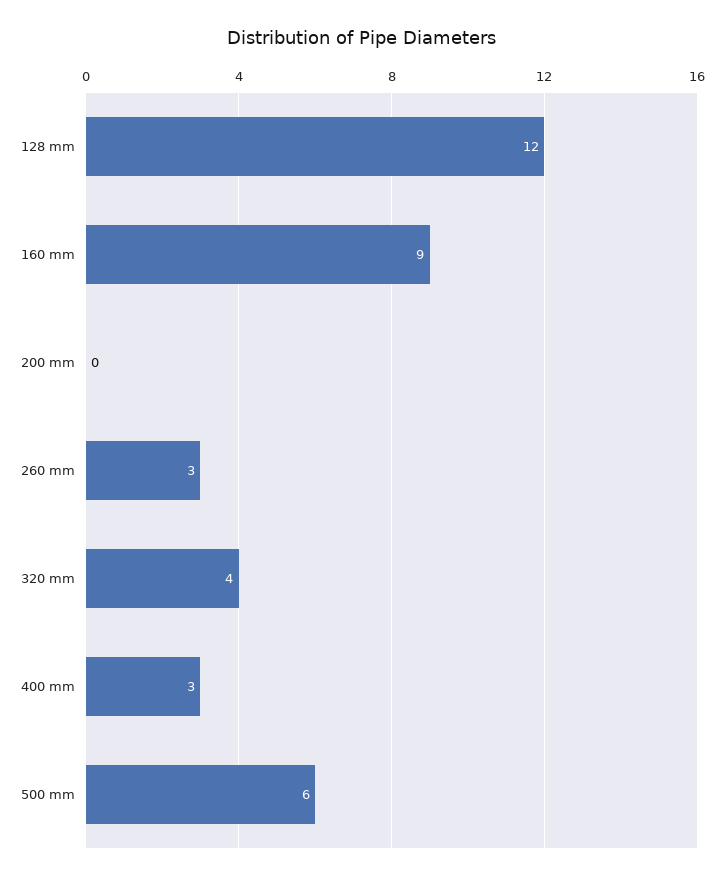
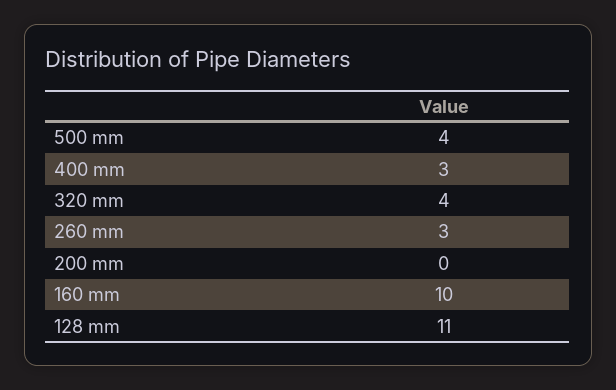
128 mm: 12 -> 11
160 mm: 9 -> 10
500 mm: 6 -> 4

